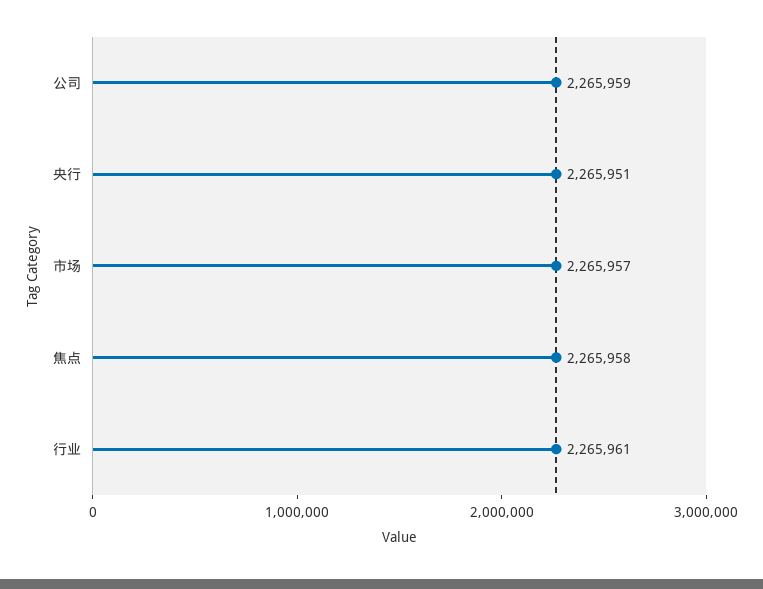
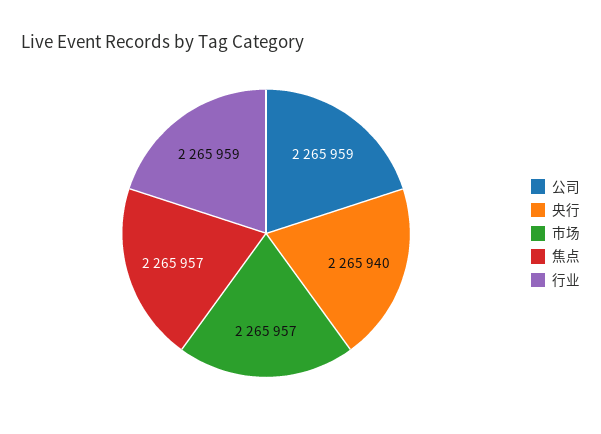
央行: 2265951 -> 2265940
焦点: 2265958 -> 2265957
行业: 2265961 -> 2265959

